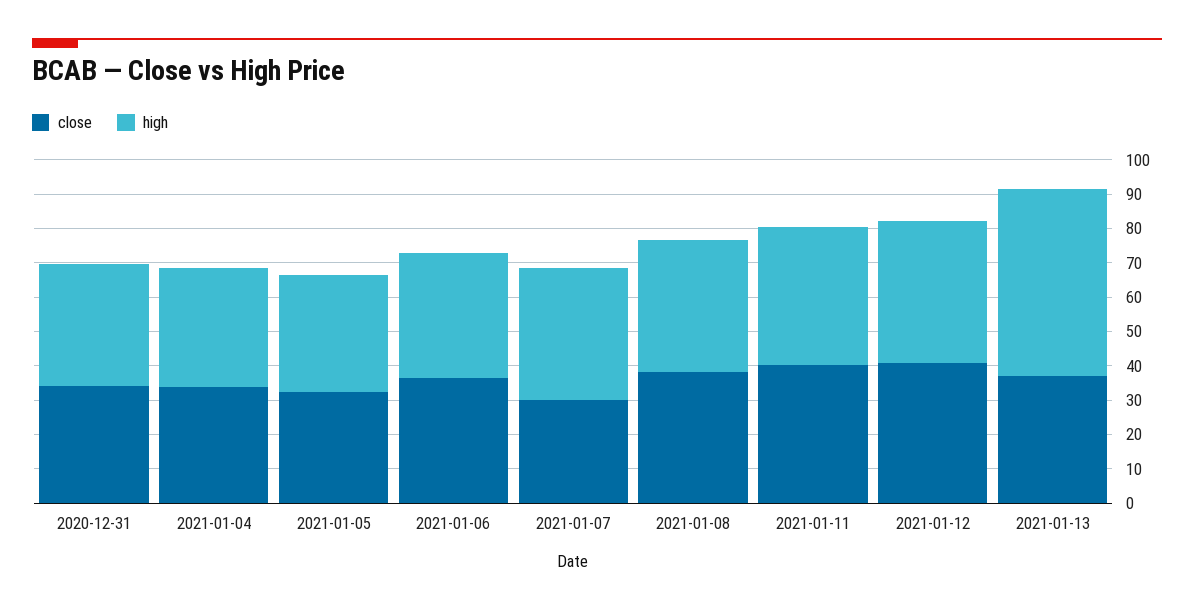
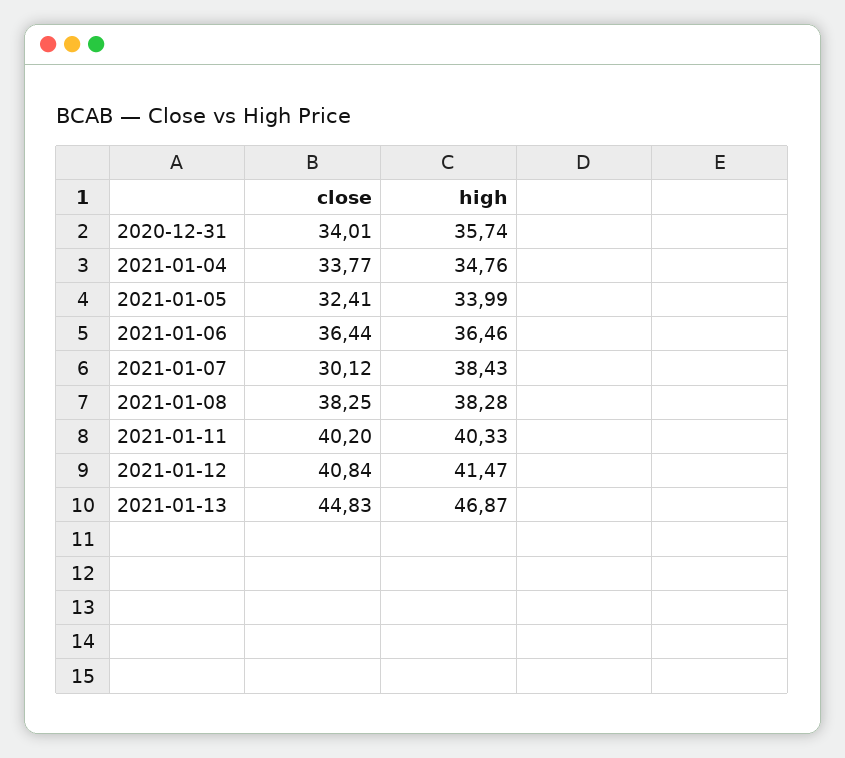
close, 2021-01-13: 37.5 -> 44.83
high, 2021-01-13: 55 -> 46.87

